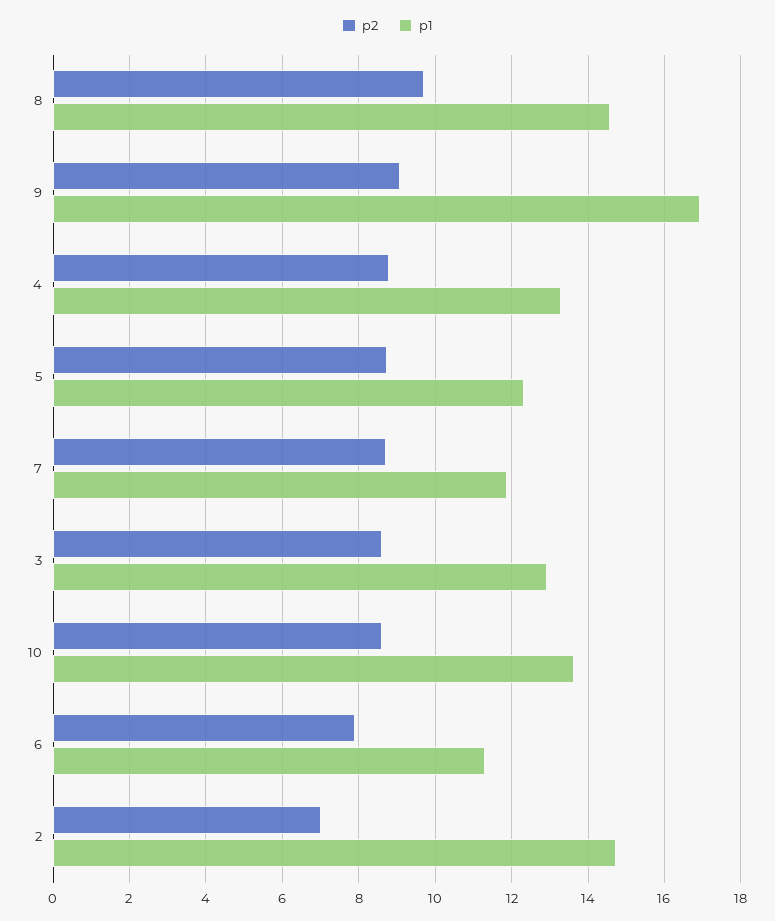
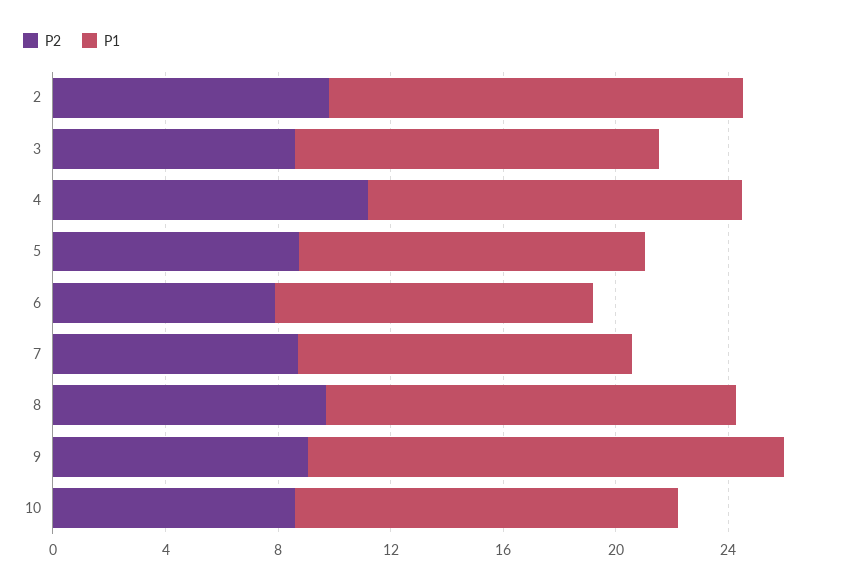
p2, 4: 8.8 -> 11
p2, 2: 7 -> 10

